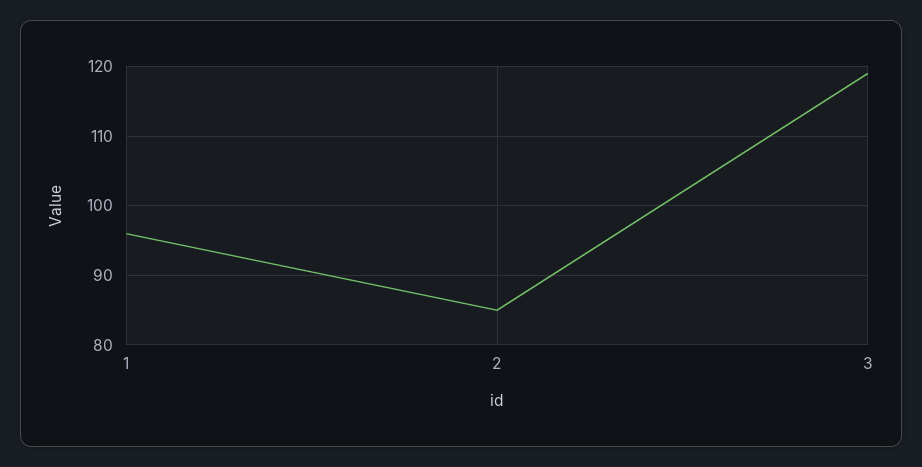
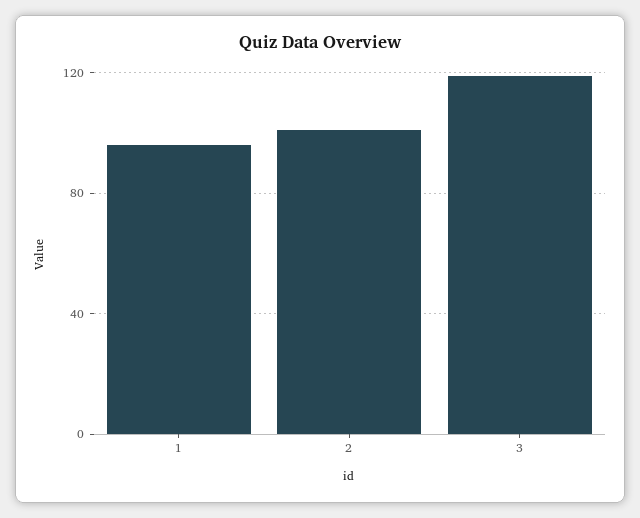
2: 85 -> 100

